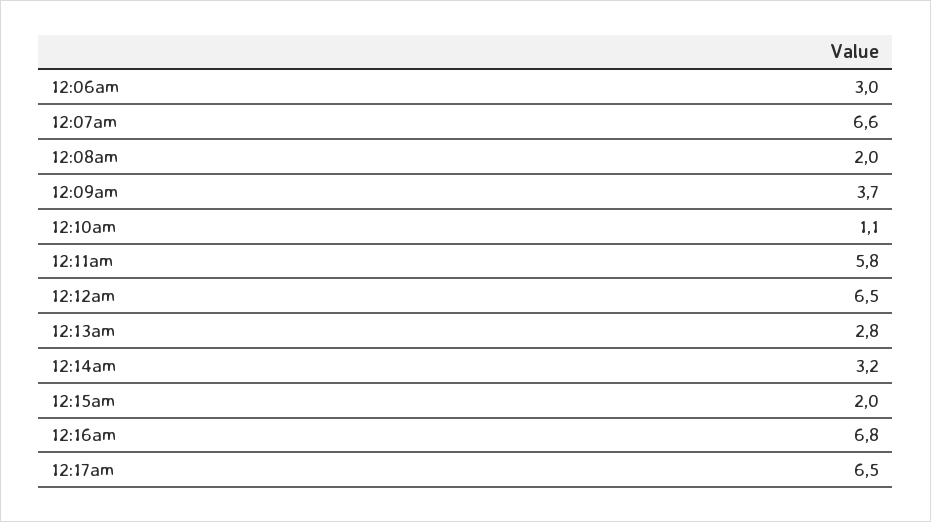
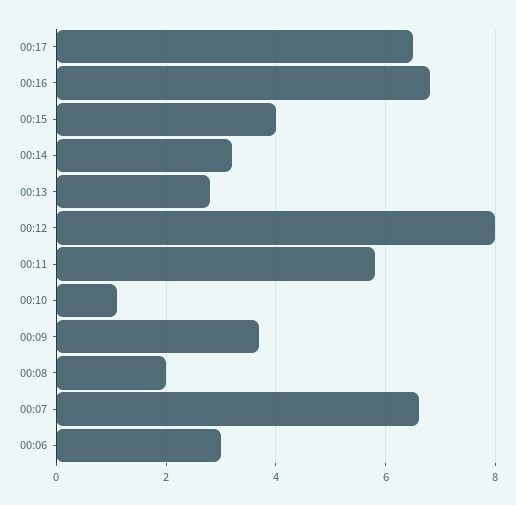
12:12am: 6.5 -> 8
12:15am: 2 -> 4

